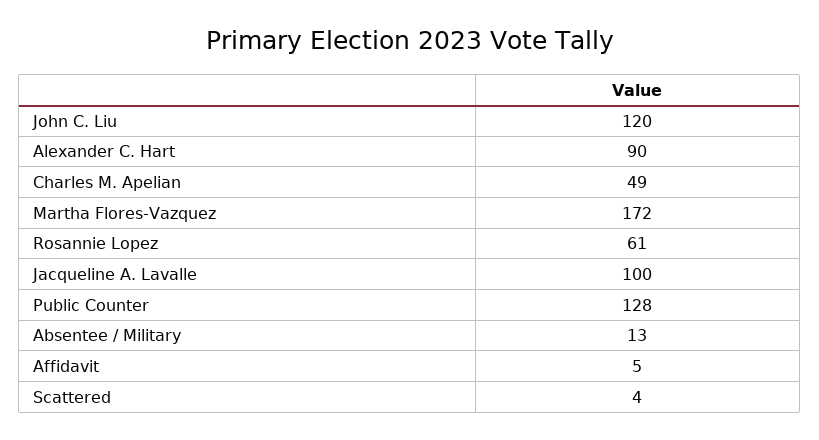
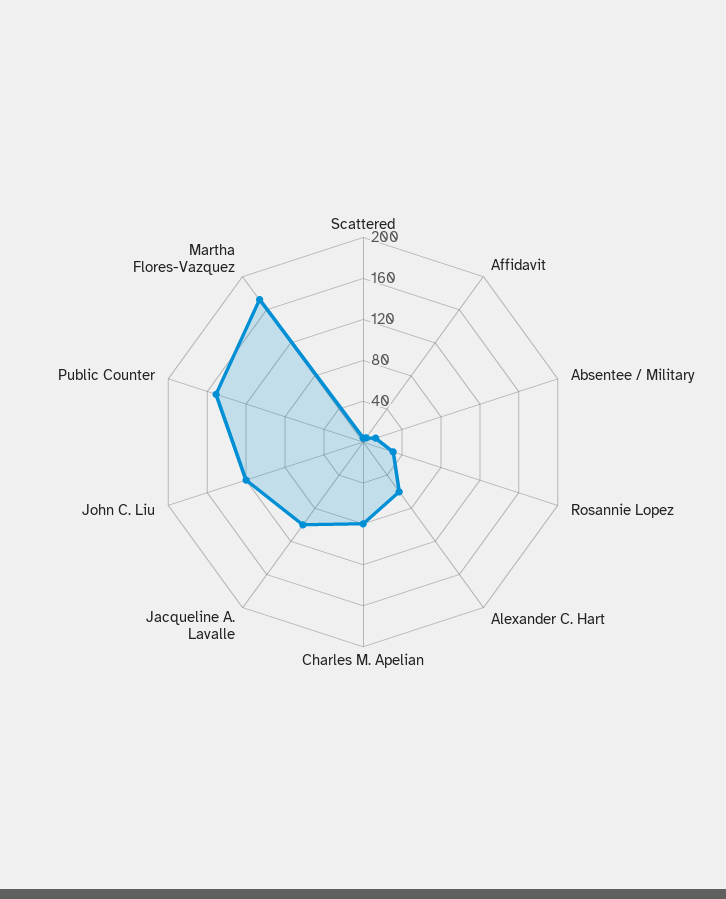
Alexander C. Hart: 90 -> 60
Charles M. Apelian: 49 -> 80
Rosannie Lopez: 61 -> 30
Public Counter: 128 -> 150

